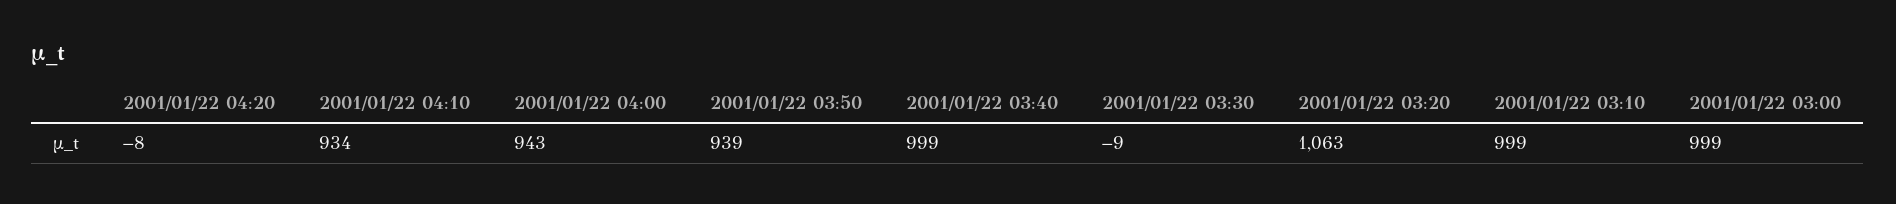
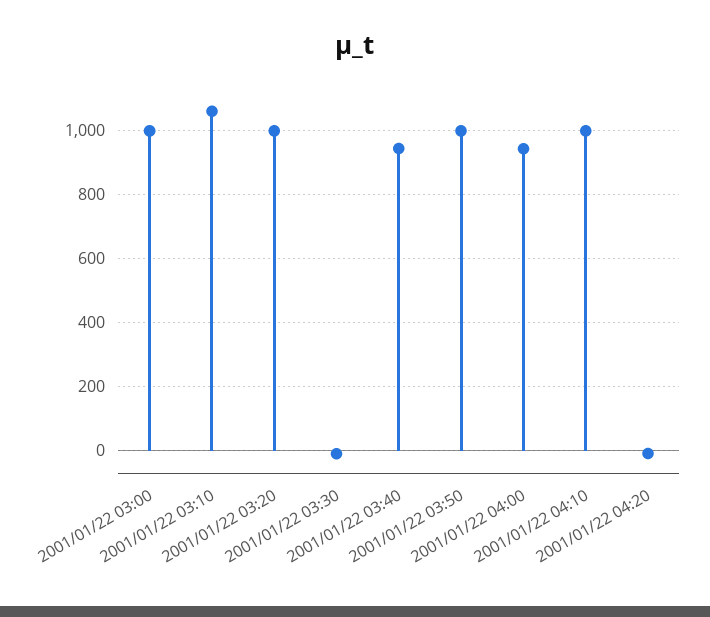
2001/01/22 04:10: 934 -> 1000
2001/01/22 03:50: 939 -> 1000
2001/01/22 03:40: 999 -> 940
2001/01/22 03:20: 1063 -> 1000
2001/01/22 03:10: 999 -> 1060

